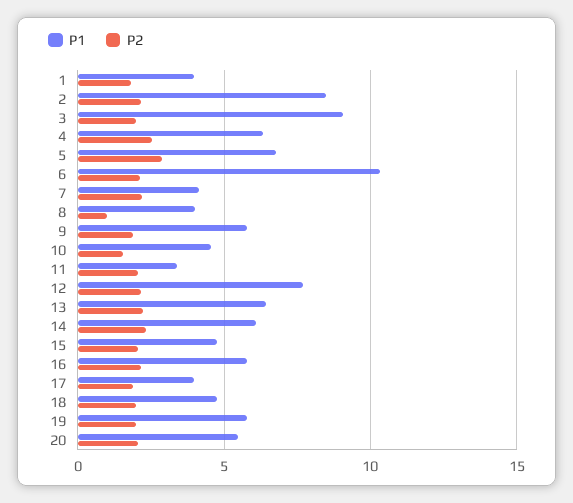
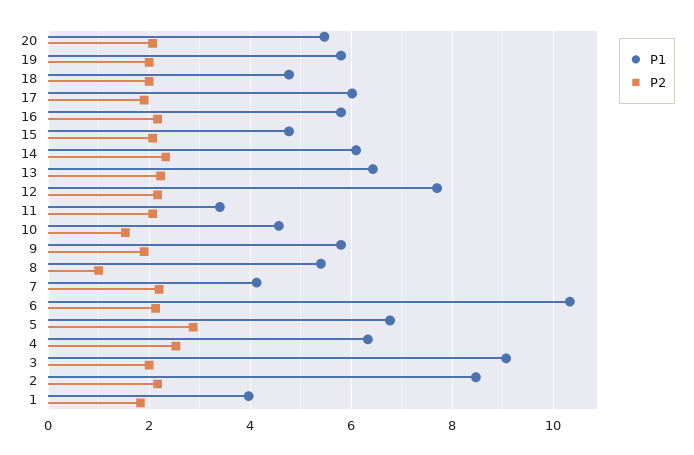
P1, 8: 4 -> 5.4
P1, 17: 4 -> 6

